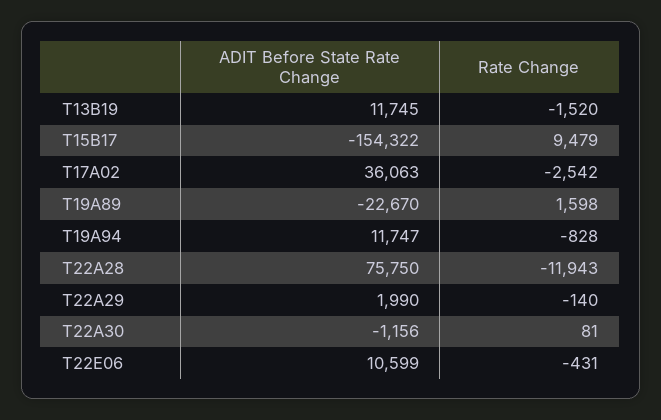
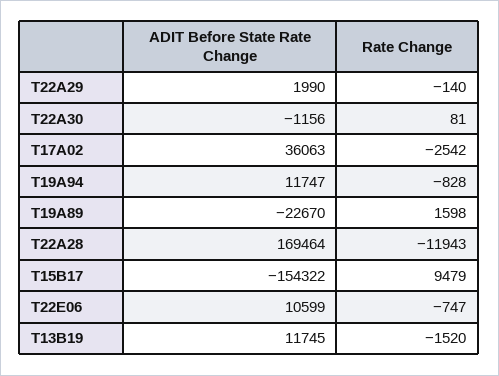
ADIT Before State Rate Change, T22A28: 75750 -> 169464
Rate Change, T22E06: -431 -> -747

